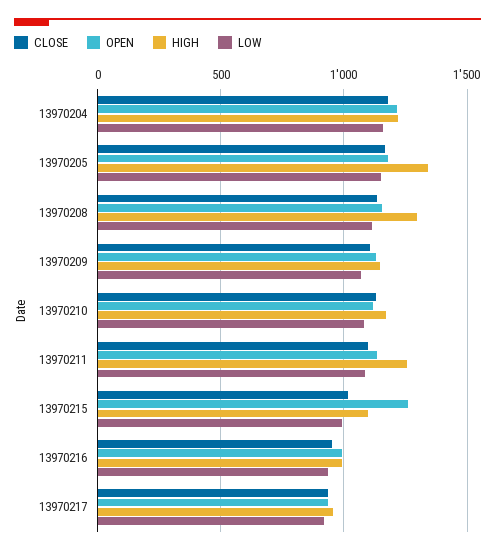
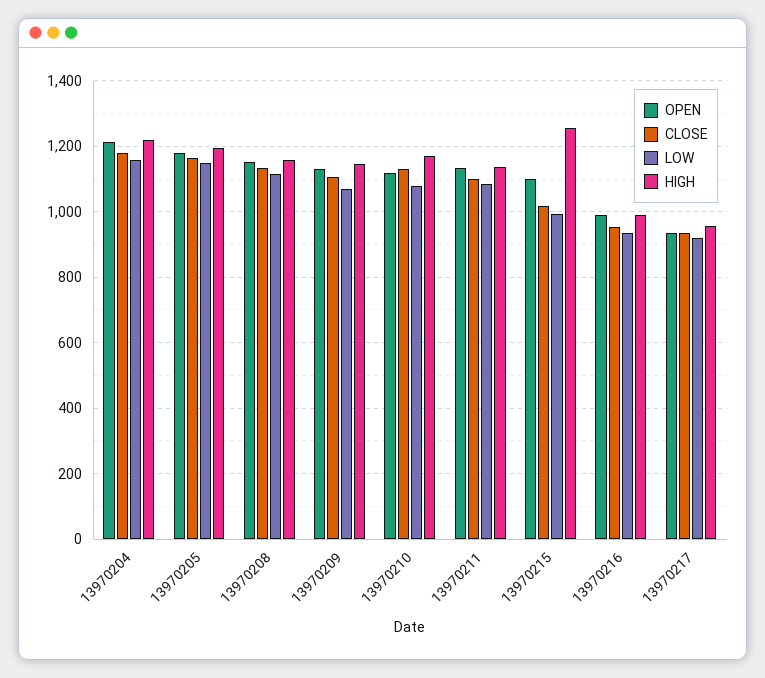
HIGH, 13970205: 1350 -> 1200
HIGH, 13970208: 1300 -> 1160
HIGH, 13970211: 1250 -> 1140
OPEN, 13970215: 1250 -> 1100
HIGH, 13970215: 1100 -> 1260

